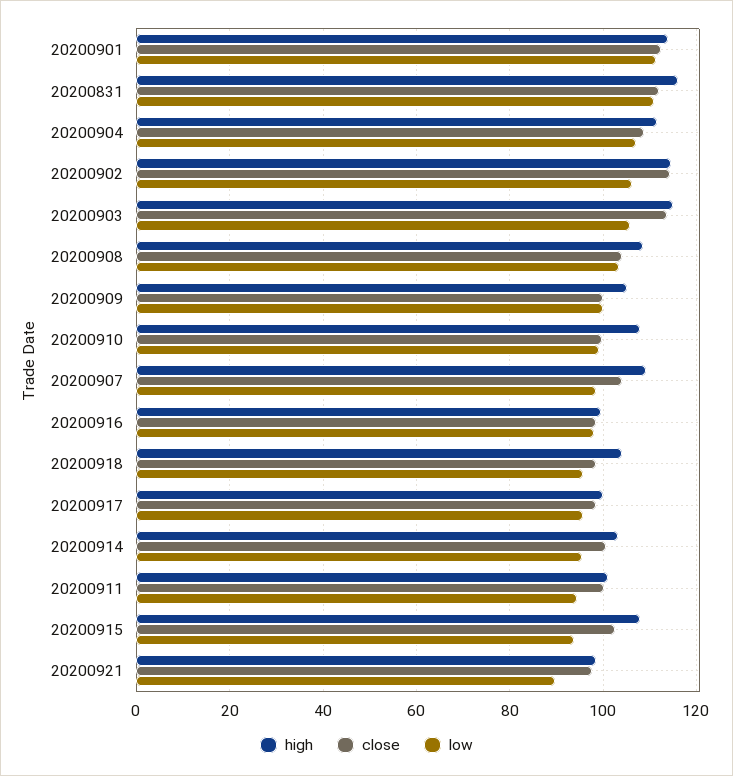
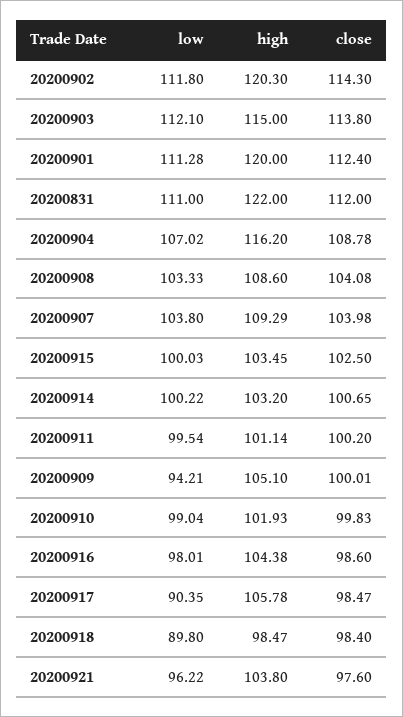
high, 20200901: 114 -> 120
high, 20200831: 116 -> 122
high, 20200904: 112 -> 116.2
high, 20200902: 114 -> 120.3
low, 20200902: 106 -> 111.8
low, 20200903: 106 -> 112.1
low, 20200909: 100 -> 94.21
high, 20200910: 108 -> 101.93
low, 20200907: 98 -> 103.8
high, 20200916: 100 -> 104.38
high, 20200918: 104 -> 98.47
low, 20200918: 96 -> 89.8
high, 20200917: 100 -> 105.78
low, 20200917: 96 -> 90.35
low, 20200914: 96 -> 100.22
low, 20200911: 94 -> 99.54
high, 20200915: 108 -> 103.45
low, 20200915: 94 -> 100.03
high, 20200921: 98 -> 103.8
low, 20200921: 90 -> 96.22

